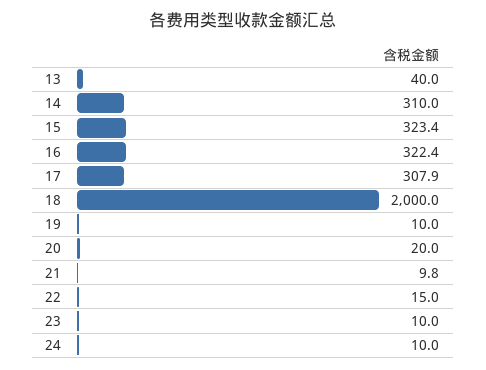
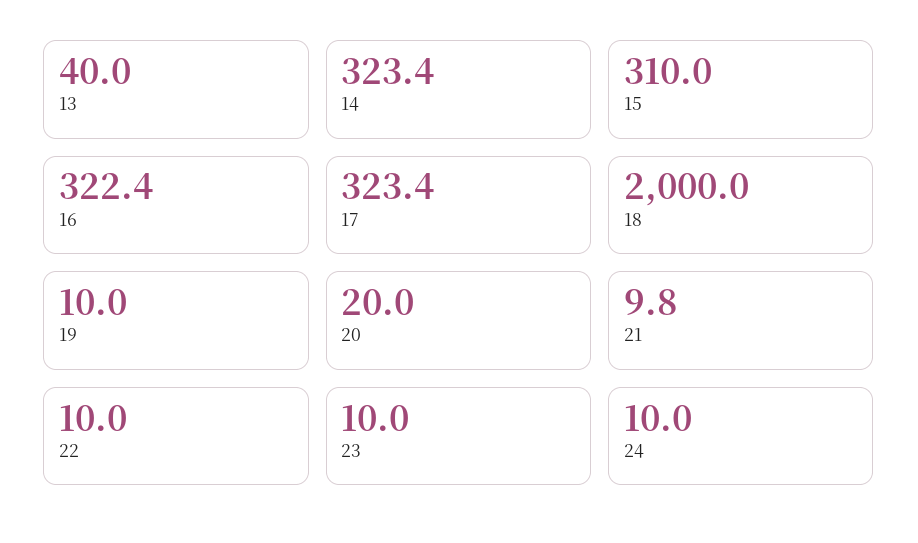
14: 310 -> 323.4
15: 323.4 -> 310
17: 307.9 -> 323.4
22: 15 -> 10

